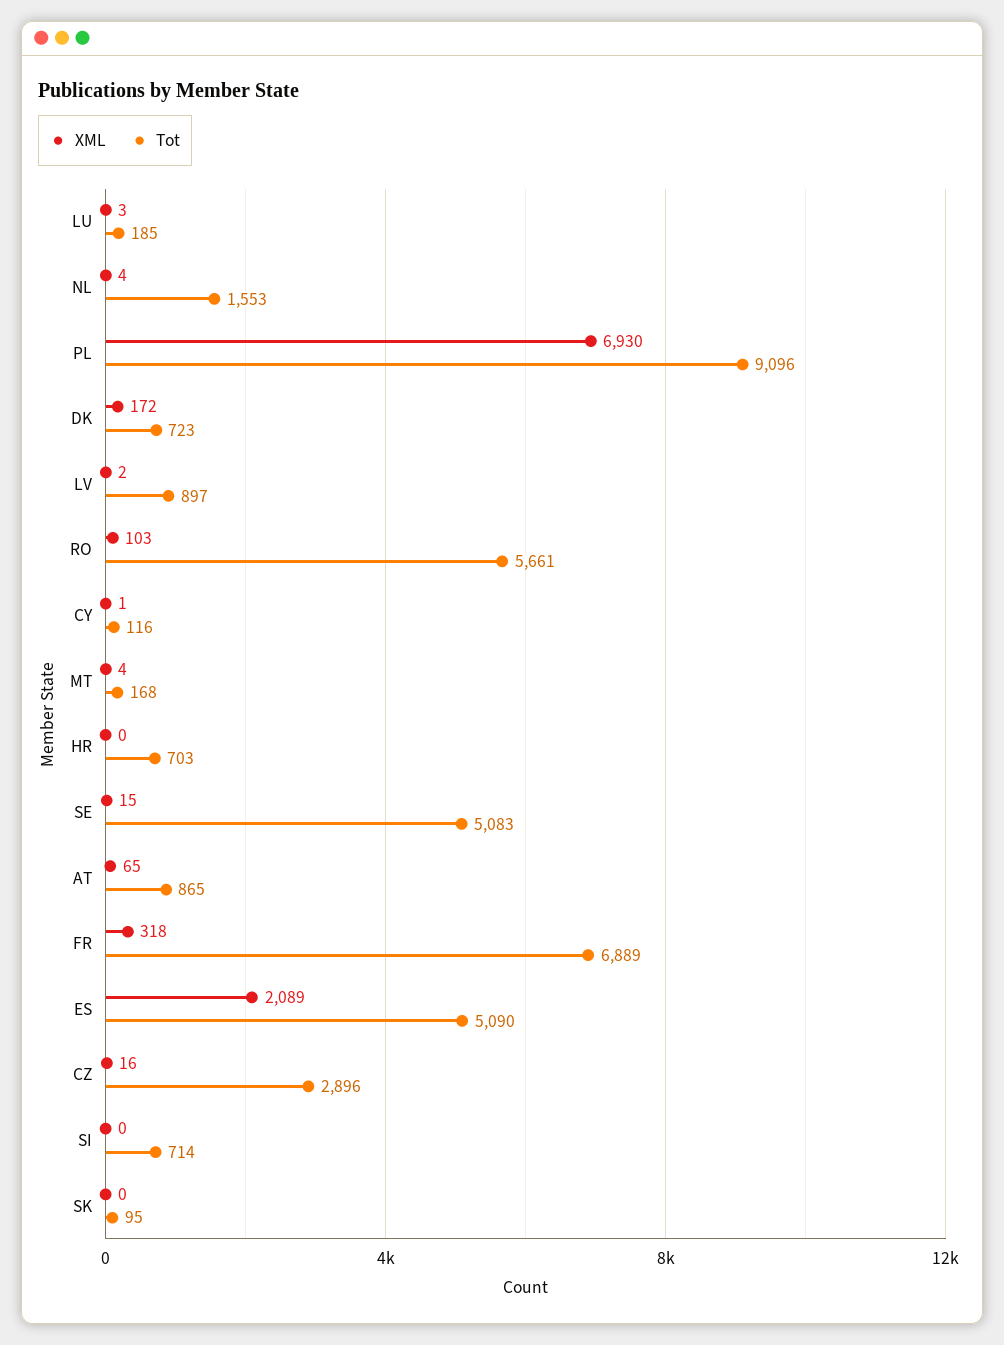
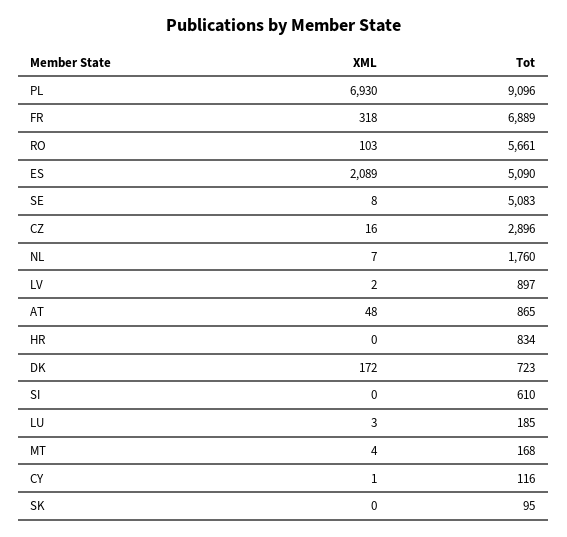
XML, NL: 4 -> 7
Tot, NL: 1553 -> 1760
Tot, HR: 703 -> 834
XML, SE: 15 -> 8
XML, AT: 65 -> 48
Tot, SI: 714 -> 610

